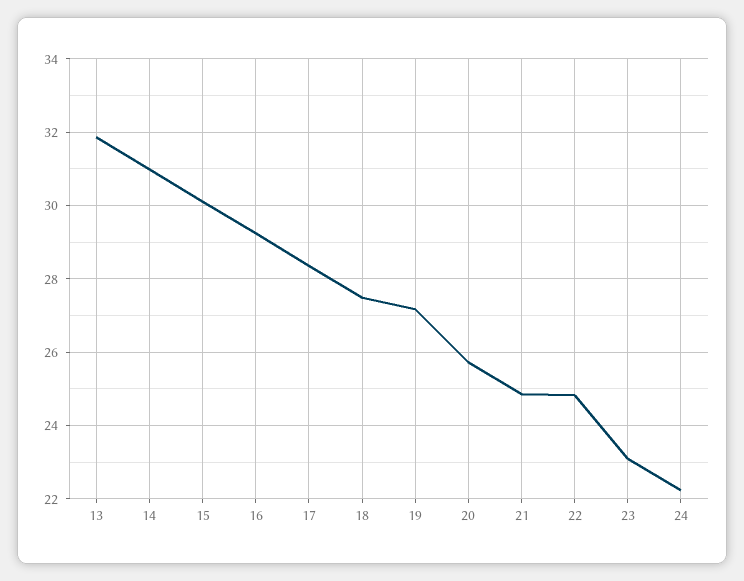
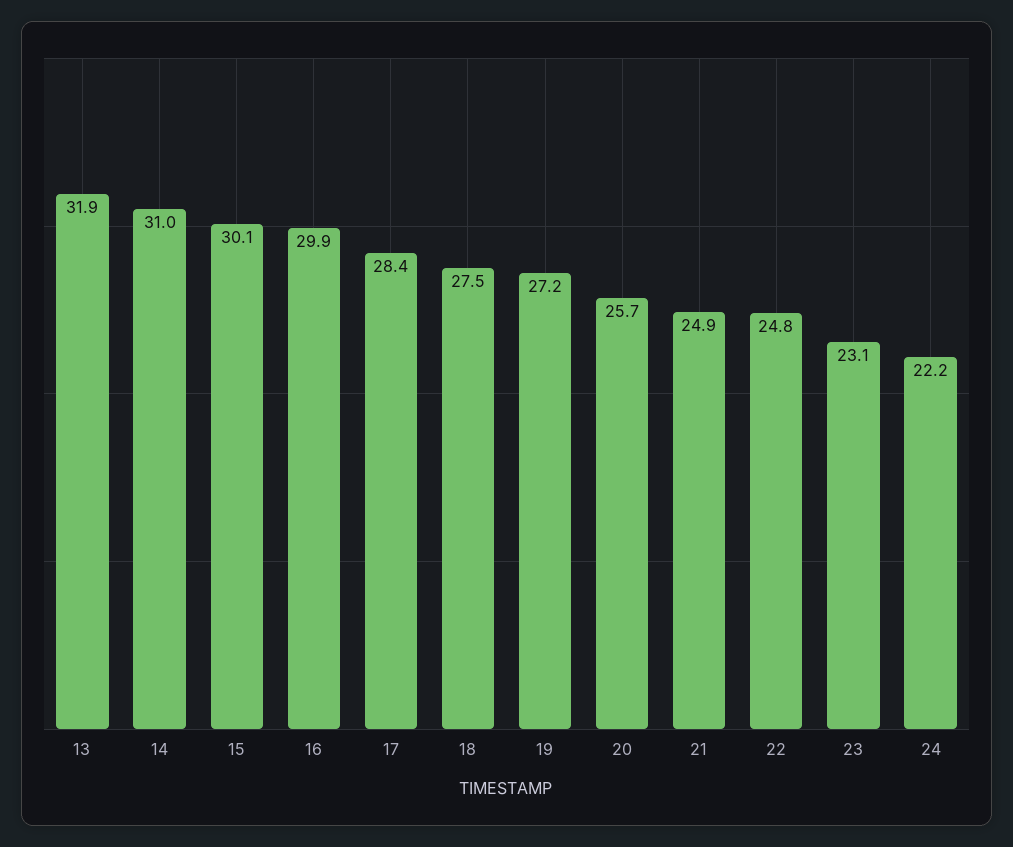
16: 29.2 -> 29.9

